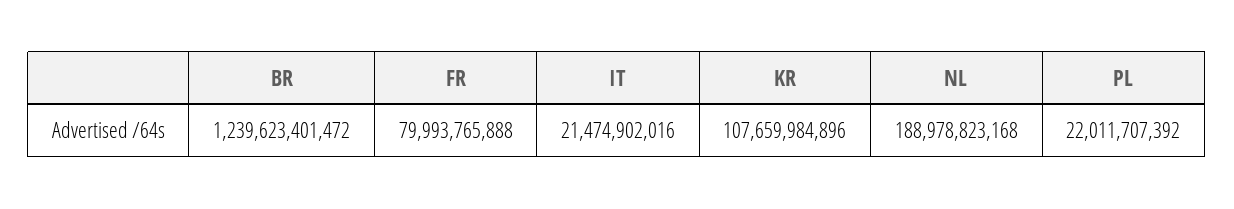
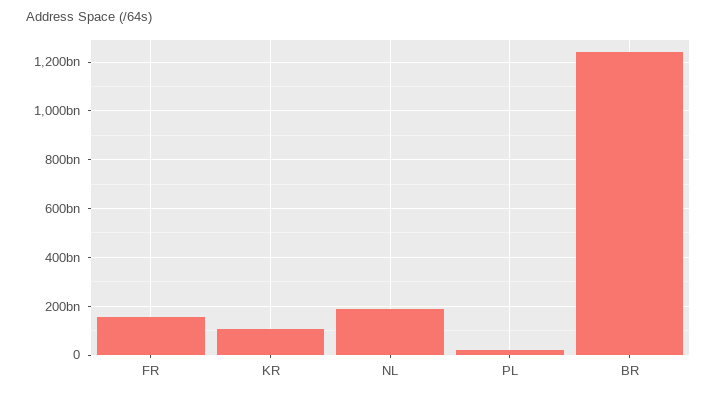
FR: 79993765888 -> 150000000000
IT: 21474902016 -> none

